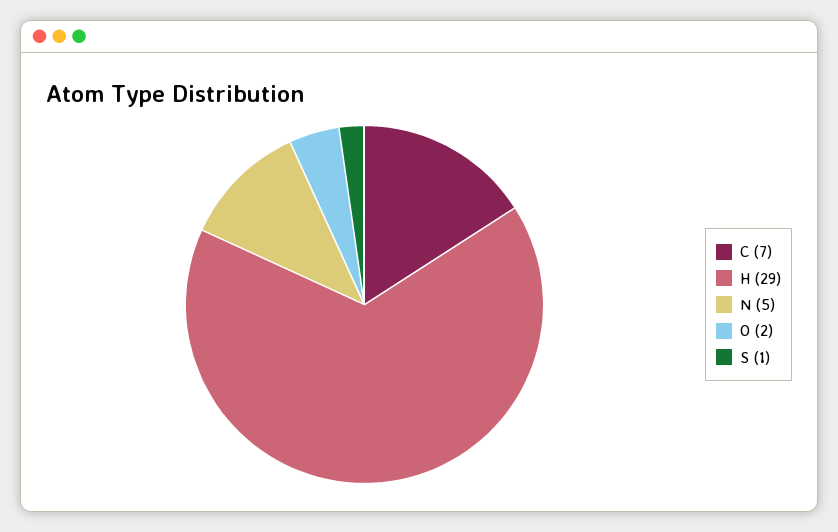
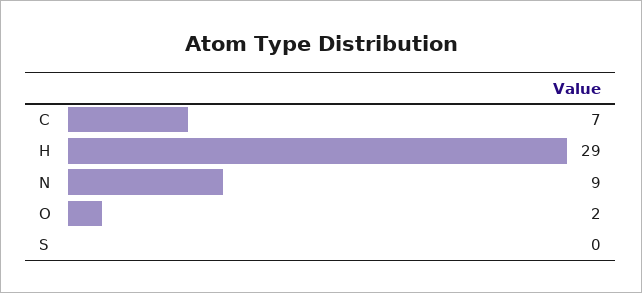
N: 5 -> 9
S: 1 -> 0

